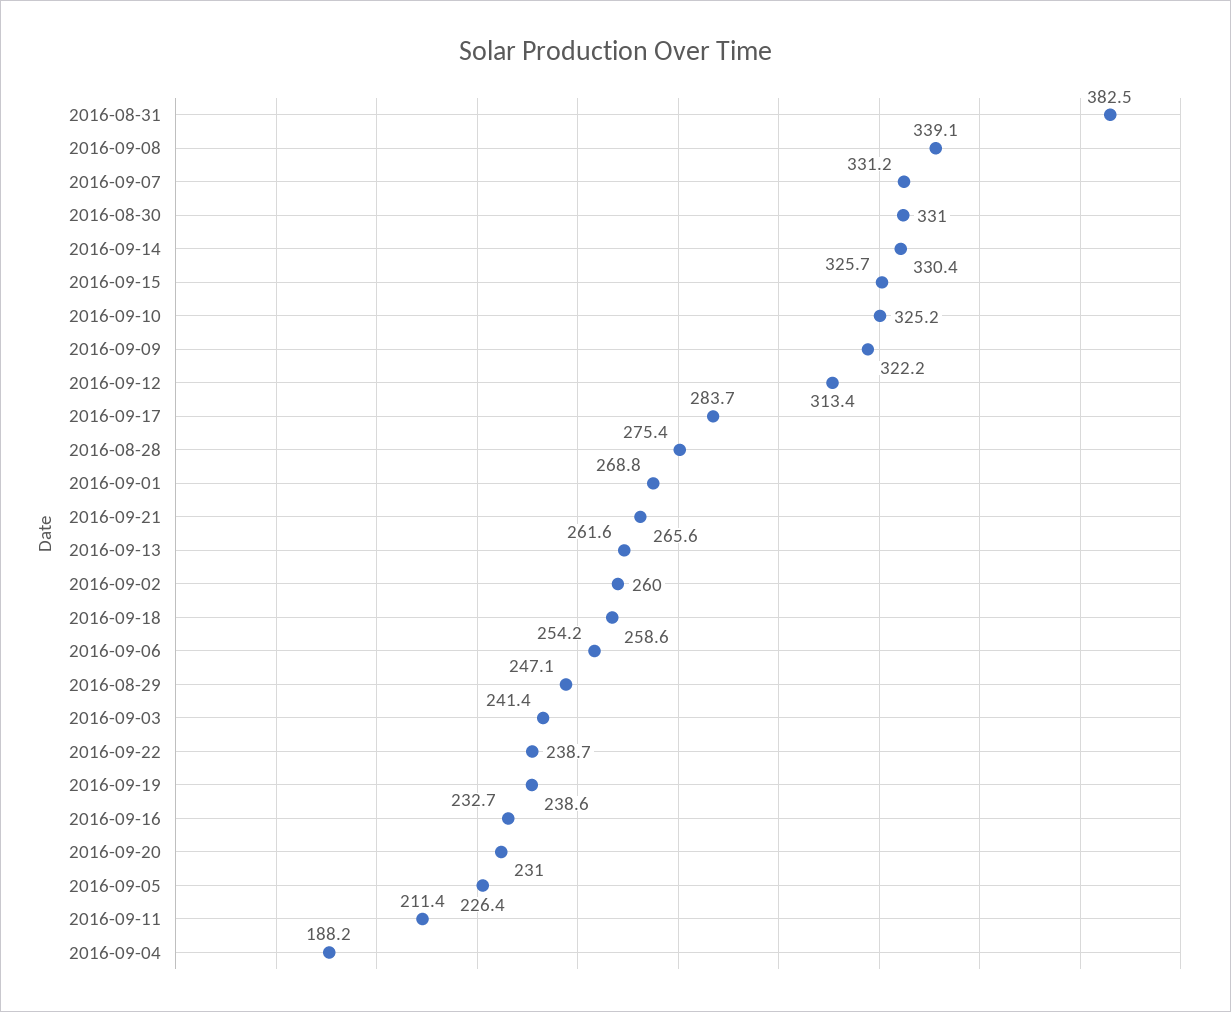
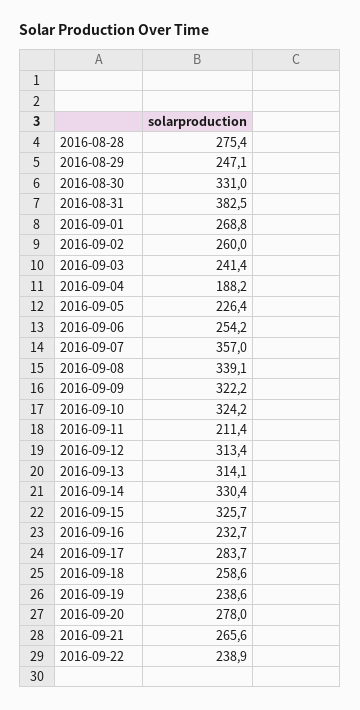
2016-09-07: 331.2 -> 357
2016-09-10: 325.2 -> 324.2
2016-09-13: 261.6 -> 314.1
2016-09-22: 238.7 -> 238.9
2016-09-20: 231 -> 278

